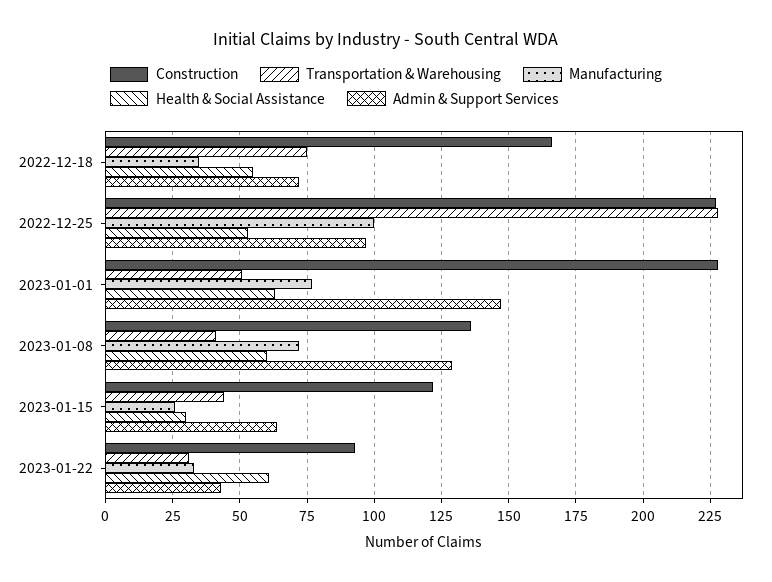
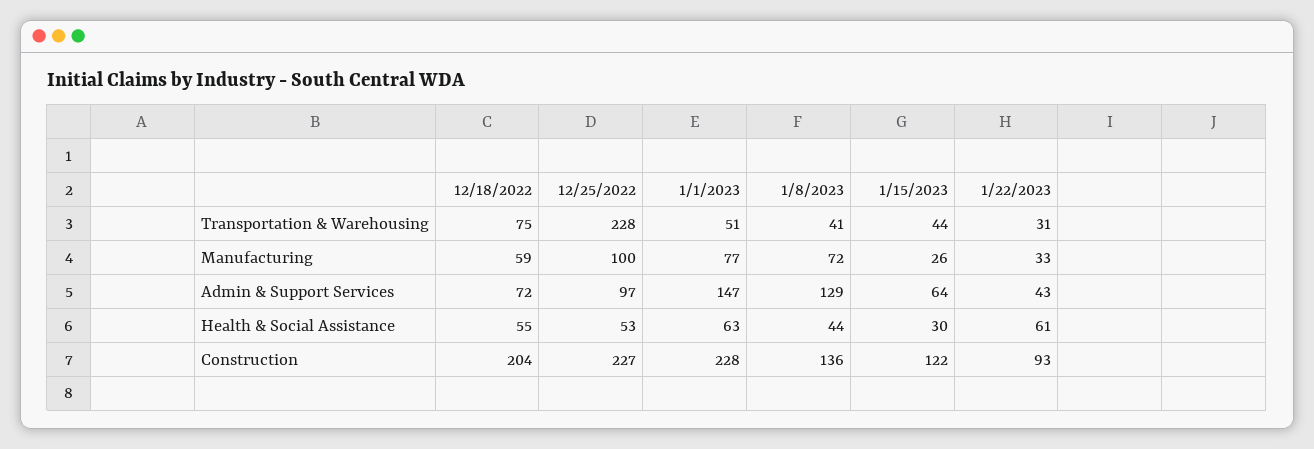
Construction, 2022-12-18: 165 -> 204
Manufacturing, 2022-12-18: 35 -> 59
Health & Social Assistance, 2023-01-08: 60 -> 44

